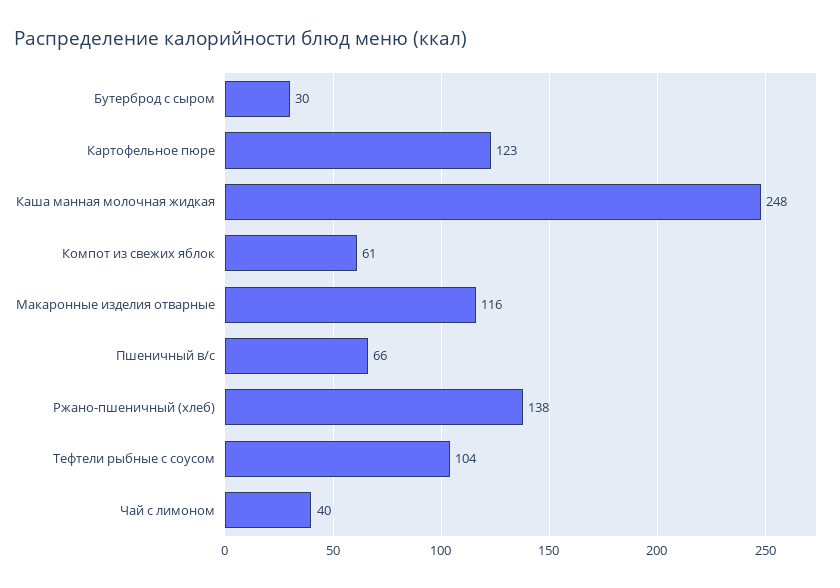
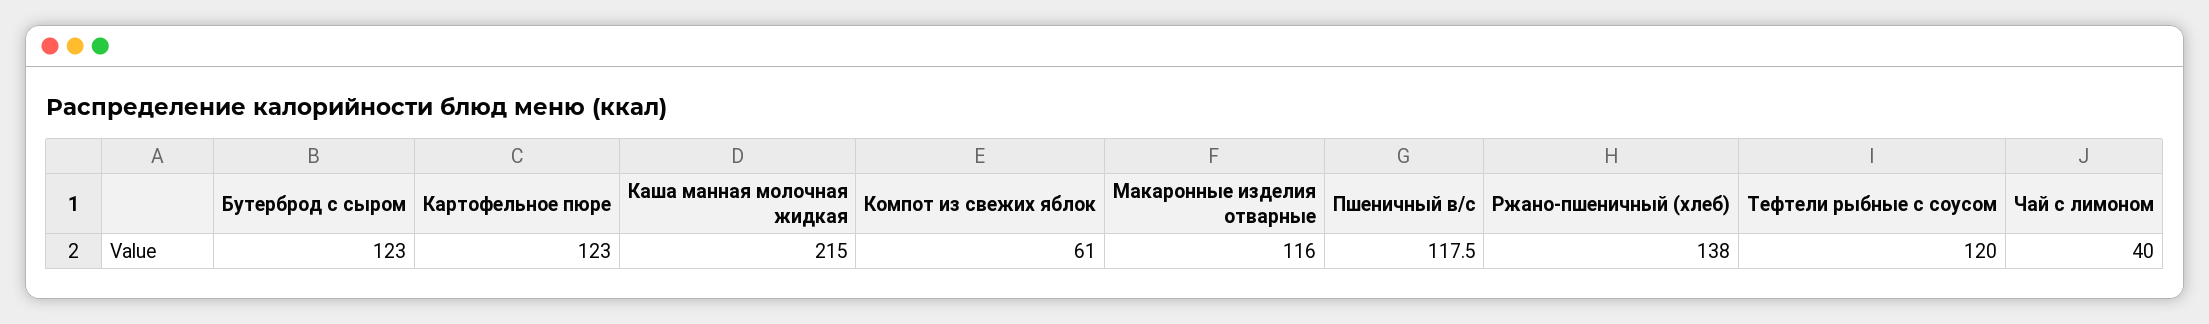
Бутерброд с сыром: 30 -> 123
Каша манная молочная жидкая: 248 -> 215
Пшеничный в/с: 66 -> 117.5
Тефтели рыбные с соусом: 104 -> 120

